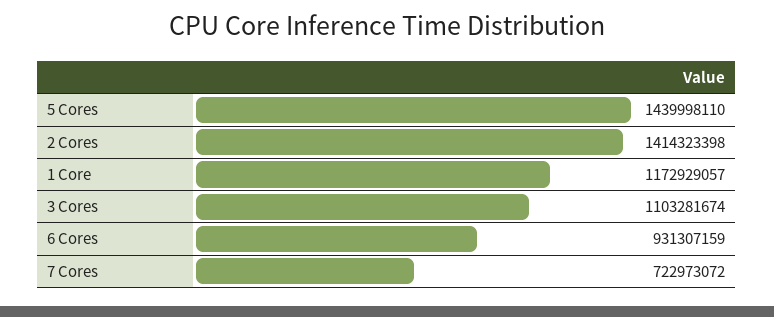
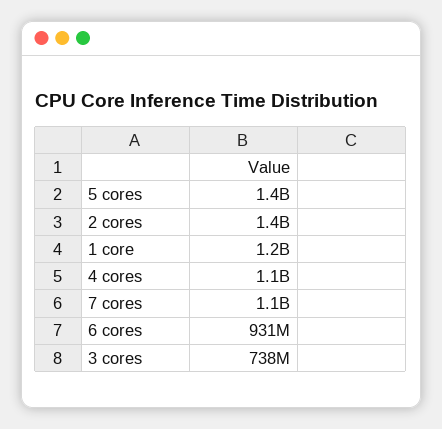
3 Cores: 1103281674 -> 738000000
7 Cores: 722973072 -> 1100000000
4 cores: none -> 1100000000

